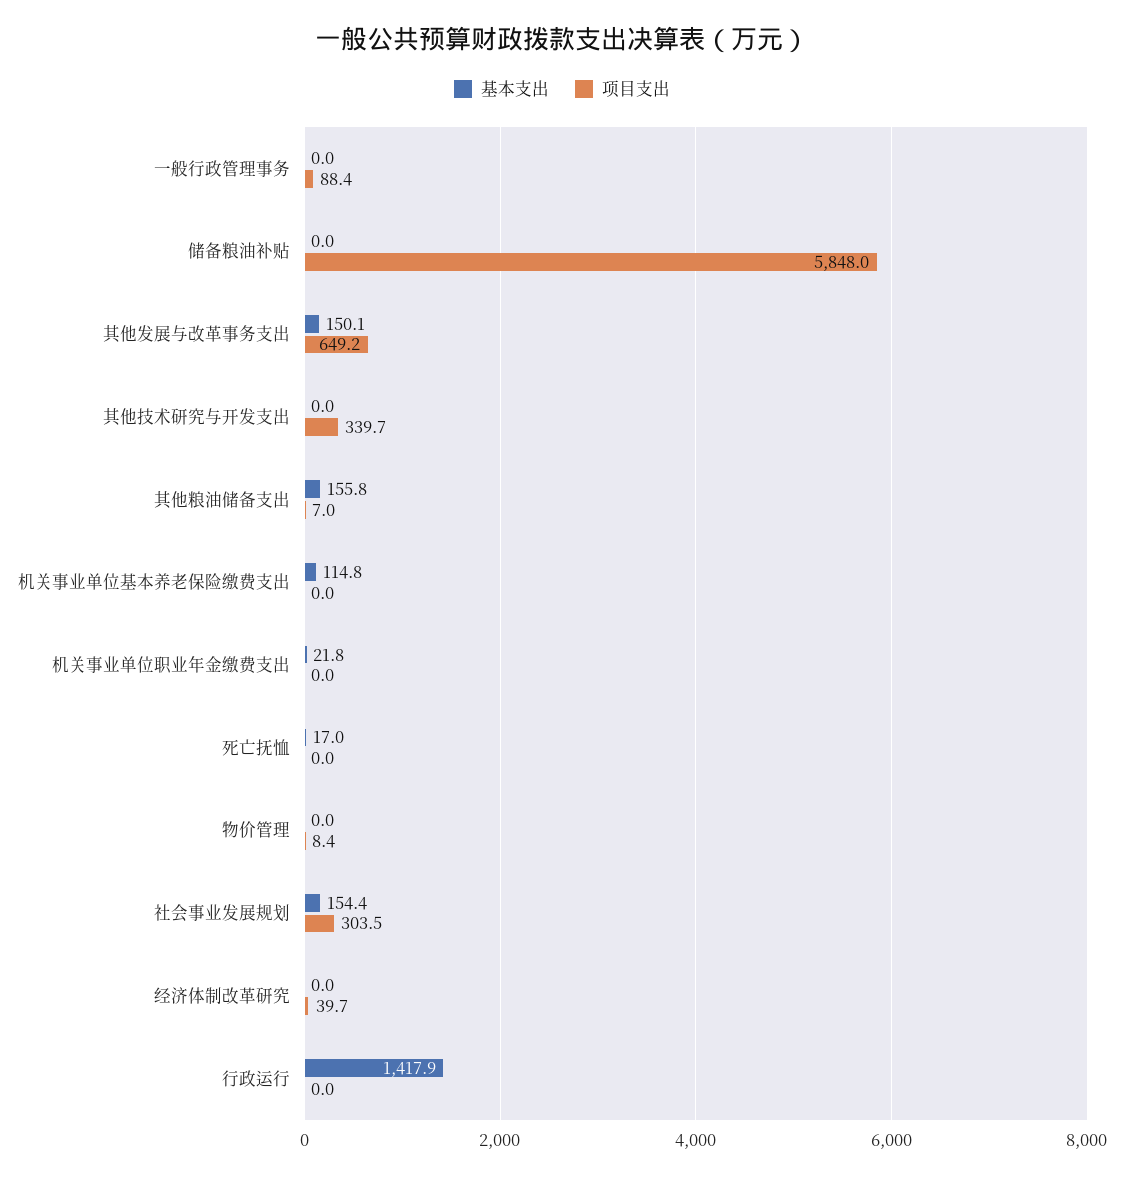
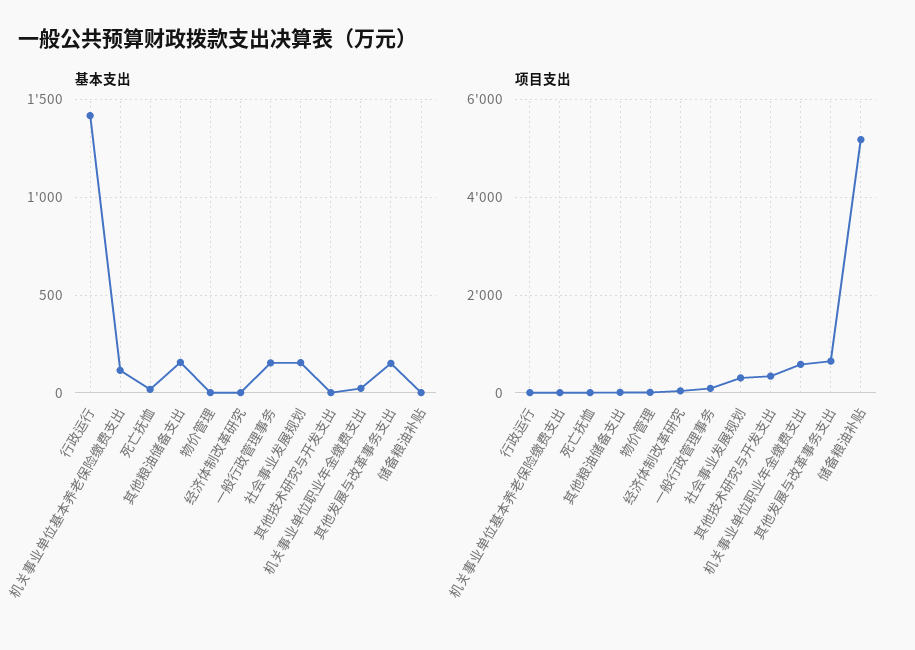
基本支出, 一般行政管理事务: 0 -> 150
项目支出, 储备粮油补贴: 5848 -> 5200
项目支出, 机关事业单位职业年金缴费支出: 0 -> 600

